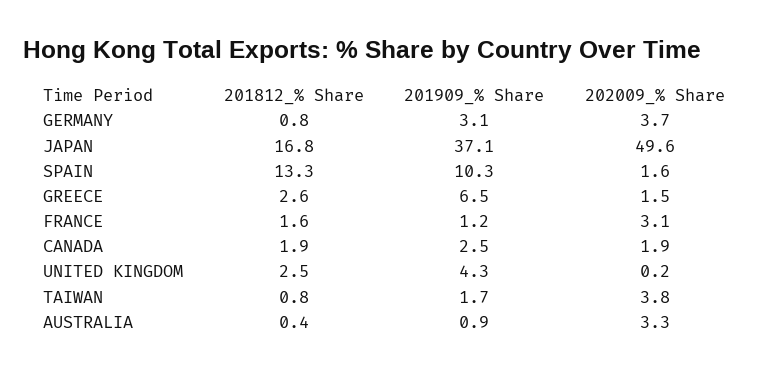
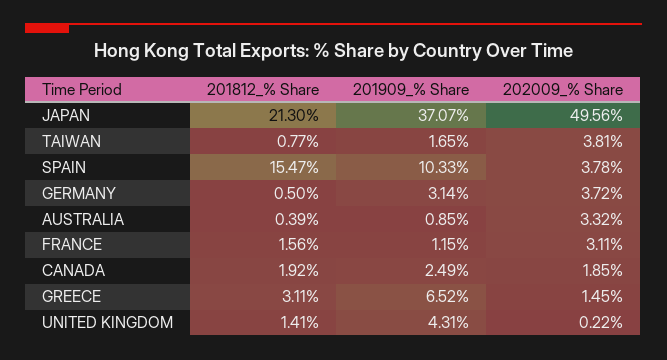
201812_% Share, GERMANY: 0.8 -> 0.5
201812_% Share, JAPAN: 16.8 -> 21.3
201812_% Share, SPAIN: 13.3 -> 15.47
202009_% Share, SPAIN: 1.6 -> 3.78
201812_% Share, GREECE: 2.6 -> 3.11
201812_% Share, UNITED KINGDOM: 2.5 -> 1.41

